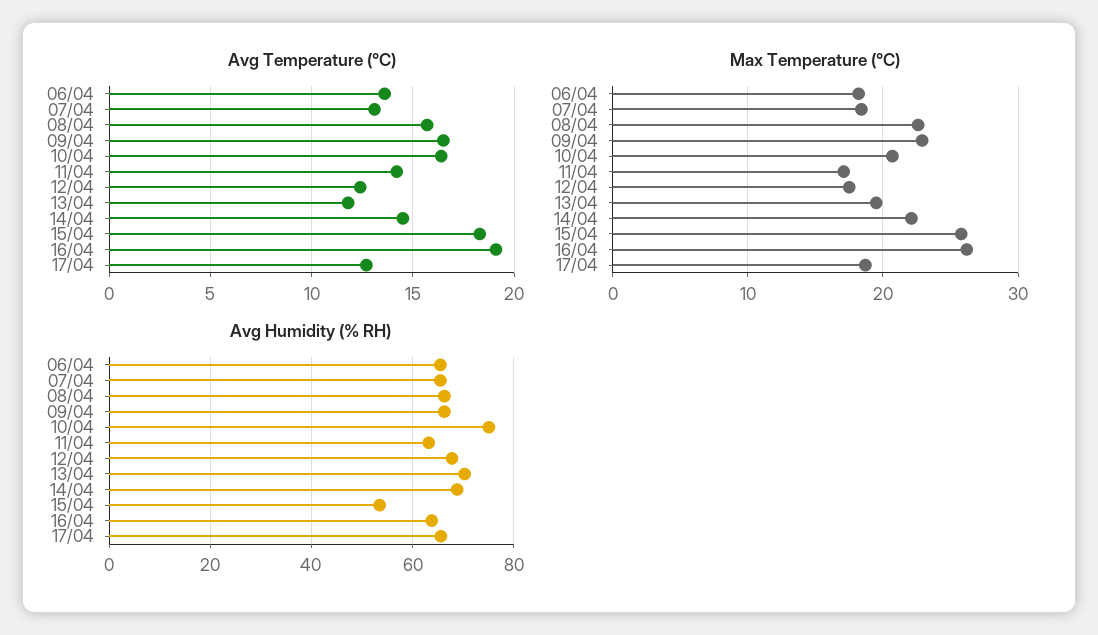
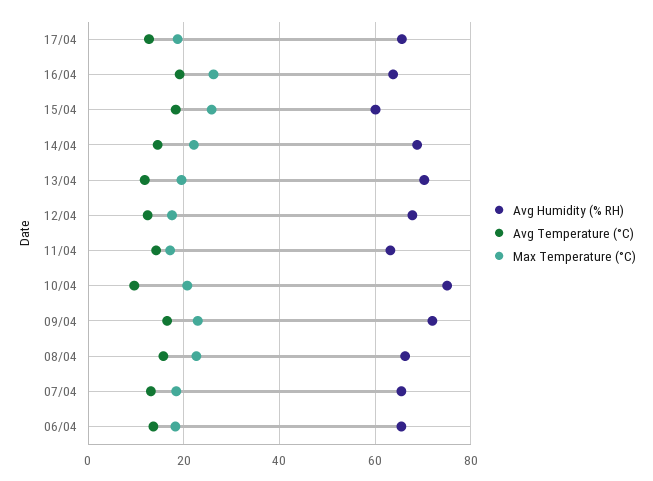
Avg Temperature (°C), 10/04: 16.5 -> 10
Avg Humidity (% RH), 09/04: 66 -> 72
Avg Humidity (% RH), 15/04: 54 -> 60

